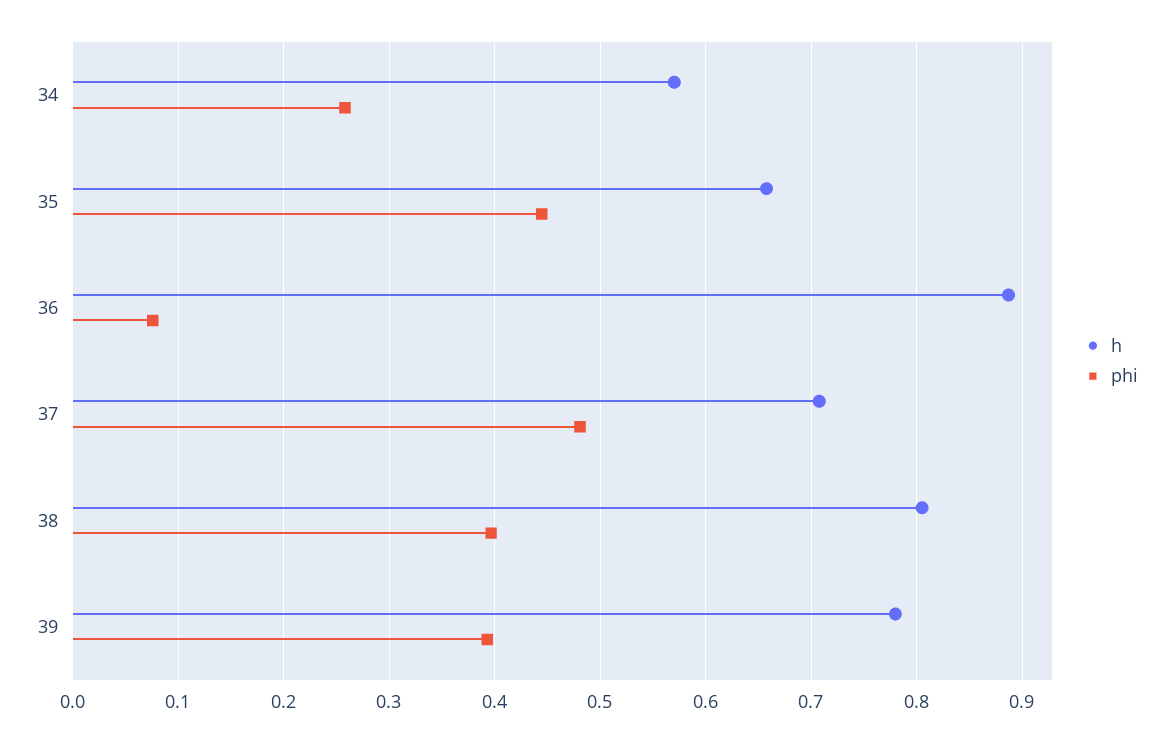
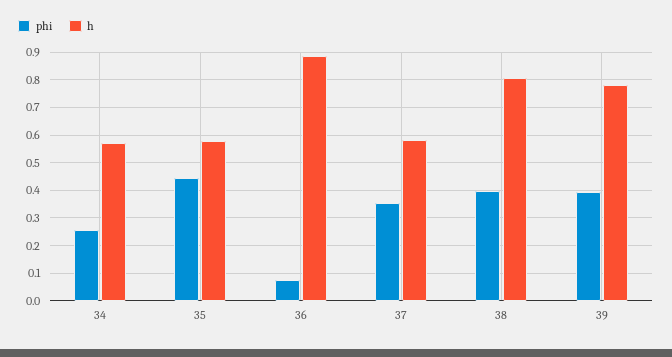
h, 35: 0.66 -> 0.575
h, 37: 0.71 -> 0.575
phi, 37: 0.48 -> 0.35

